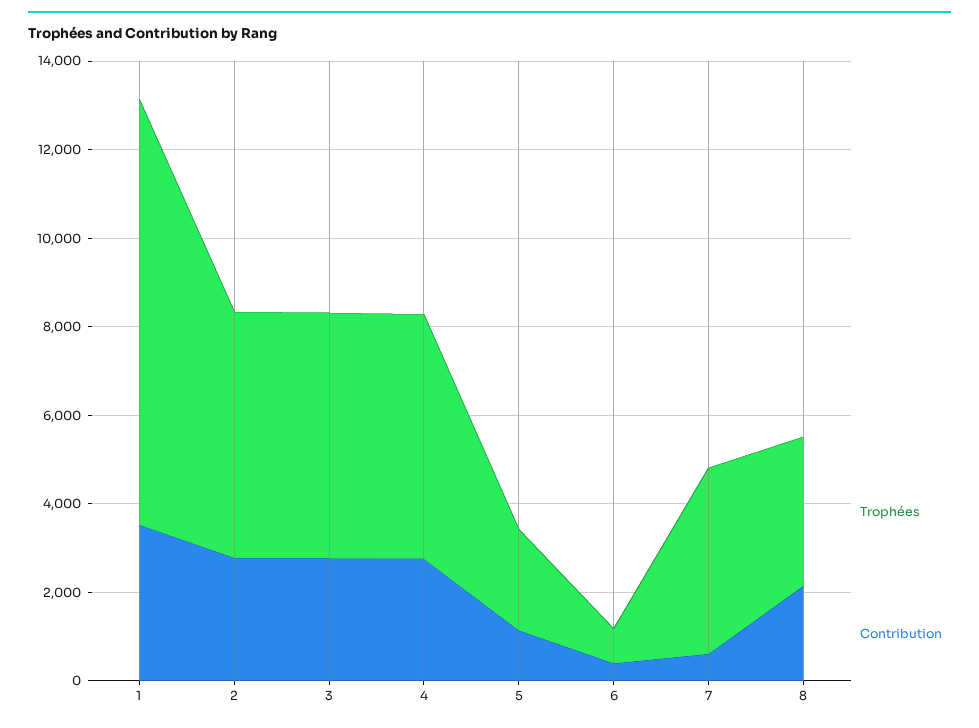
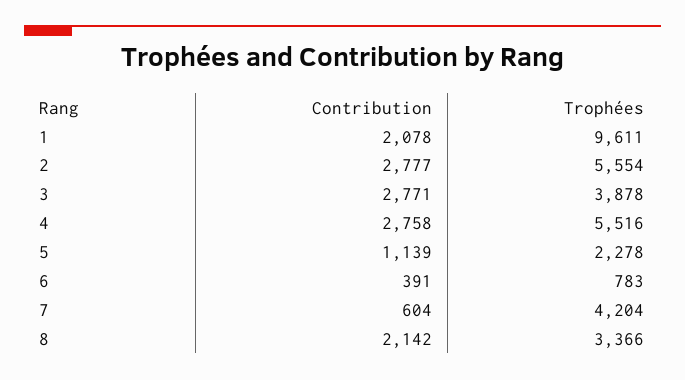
Contribution, 1: 3500 -> 2078
Trophées, 3: 5500 -> 3878

